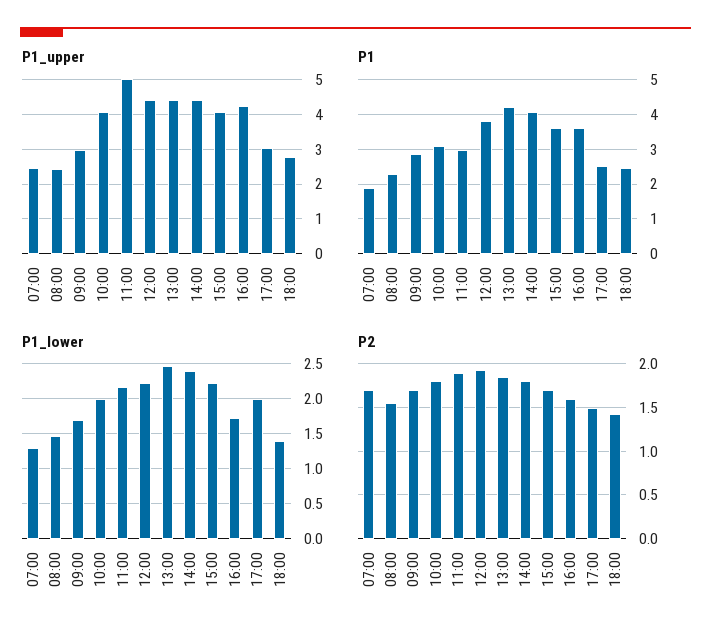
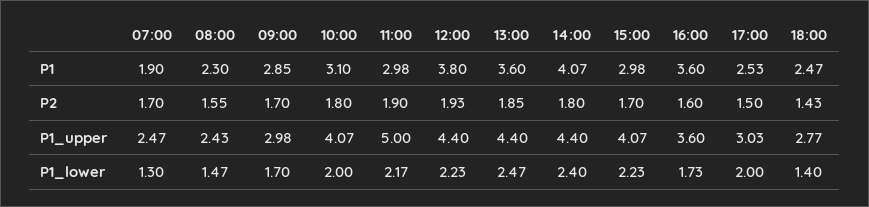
P1_upper, 16:00: 4.2 -> 3.6
P1, 13:00: 4.2 -> 3.6
P1, 15:00: 3.6 -> 2.98

